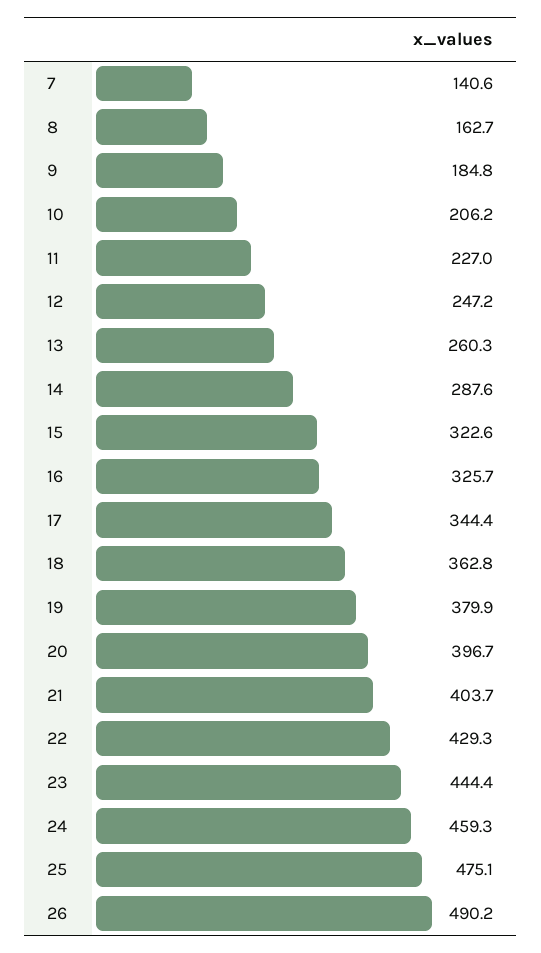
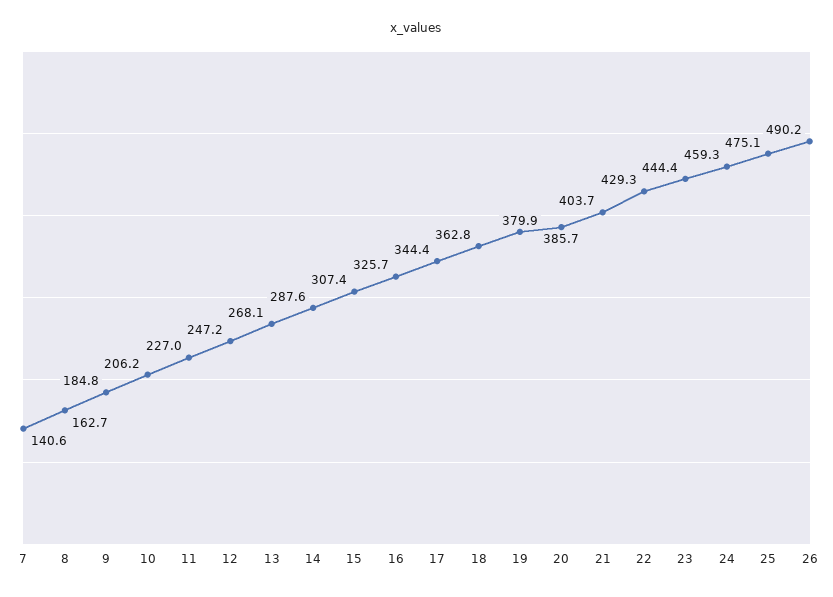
13: 260.3 -> 268.1
15: 322.6 -> 307.4
20: 396.7 -> 385.7

